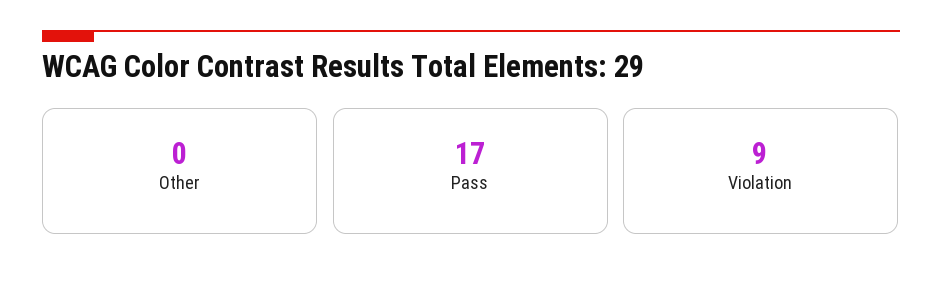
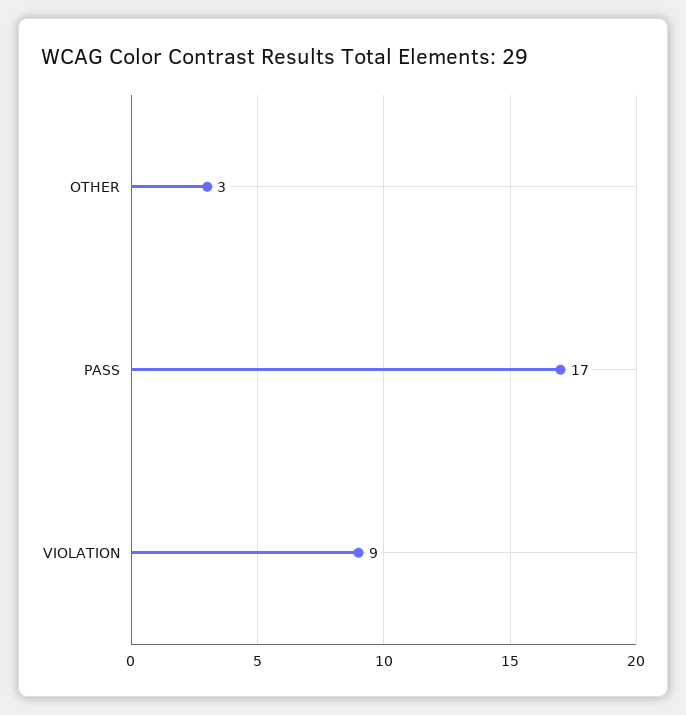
Other: 0 -> 3

